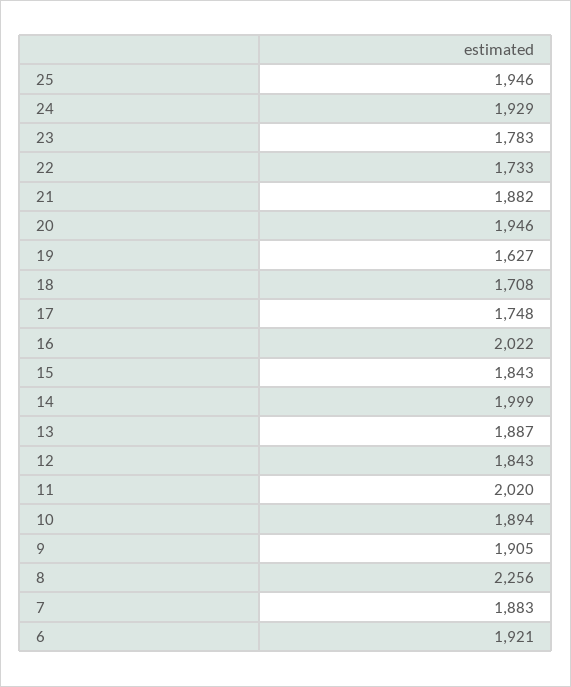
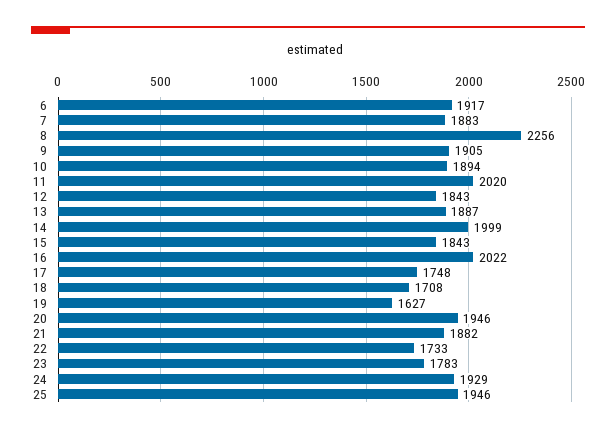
6: 1921 -> 1917

